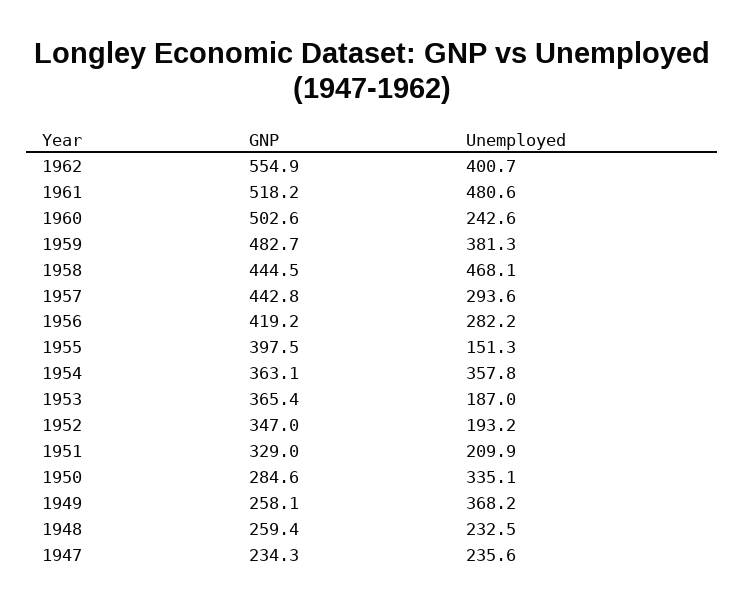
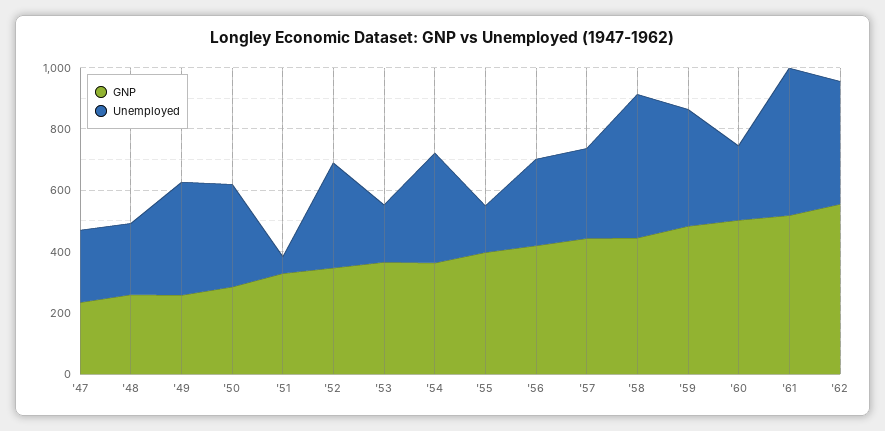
Unemployed, 1952: 193.2 -> 350
Unemployed, 1951: 209.9 -> 50

